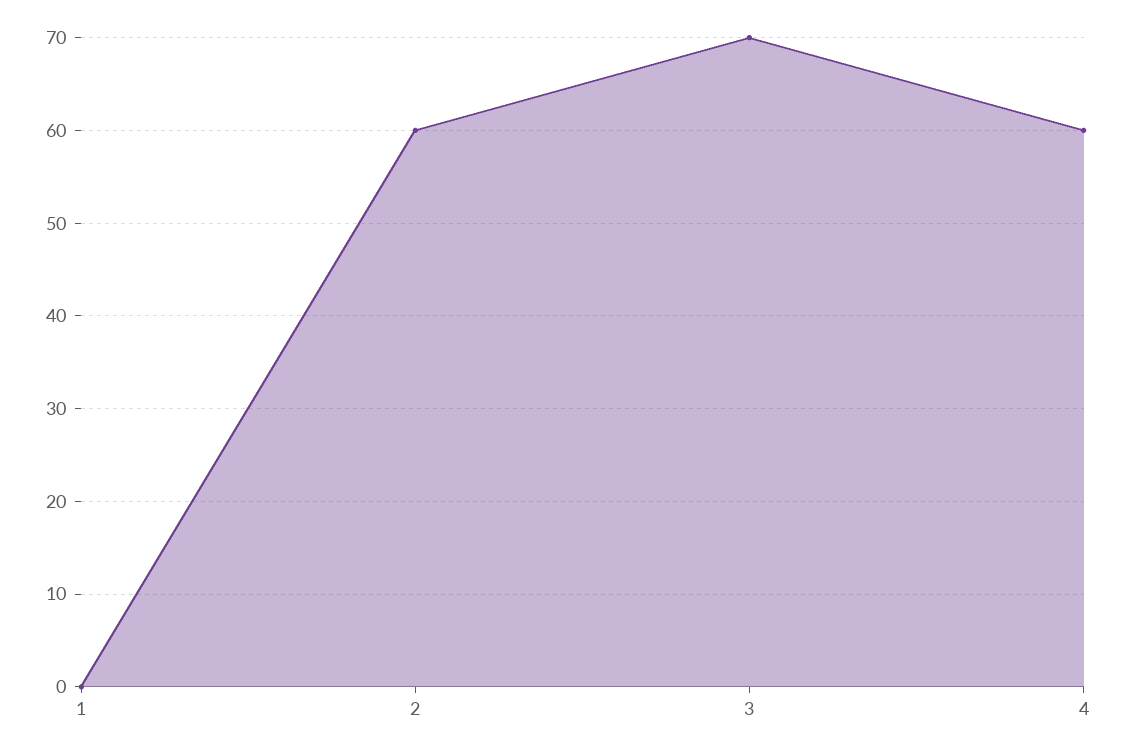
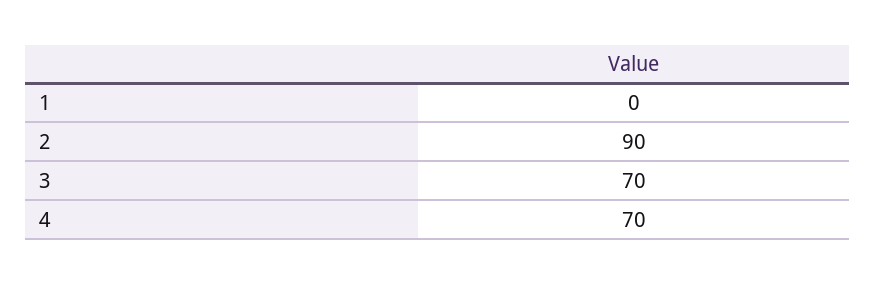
2: 60 -> 90
4: 60 -> 70

